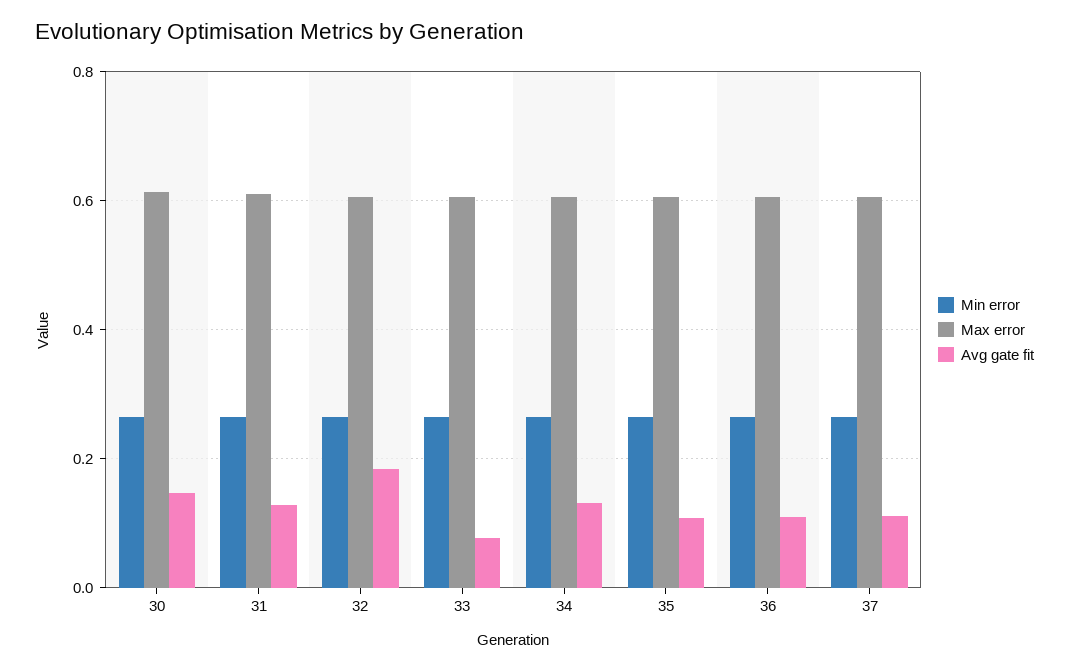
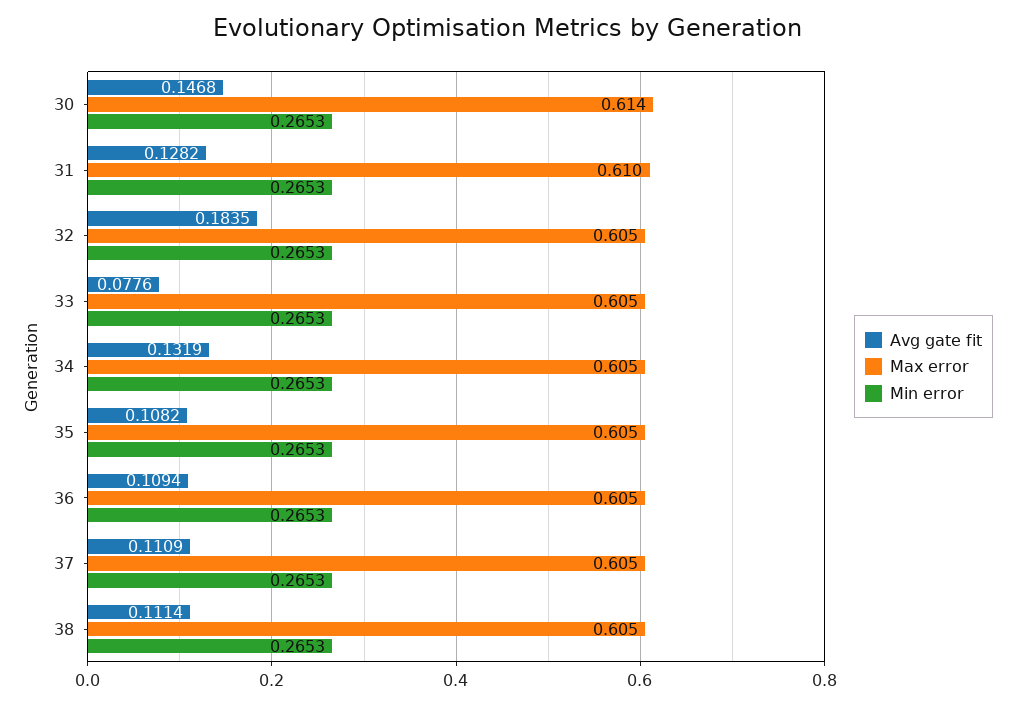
Avg gate fit, 38: none -> 0.1114
Max error, 38: none -> 0.605
Min error, 38: none -> 0.2653

